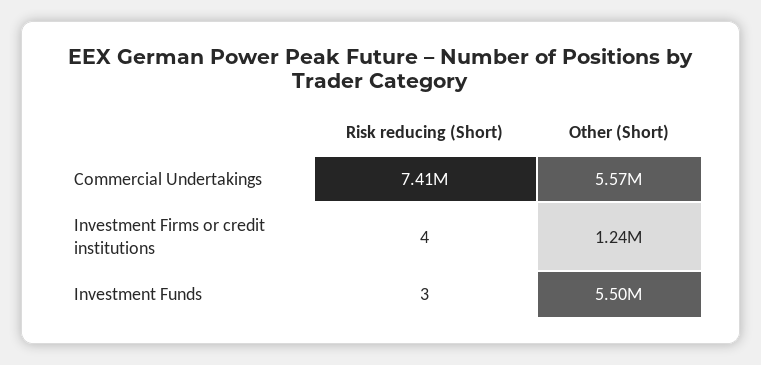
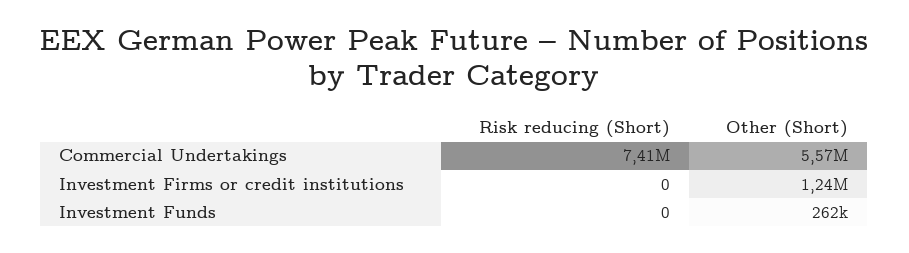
Risk reducing (Short), Investment Firms or credit institutions: 4 -> 0
Risk reducing (Short), Investment Funds: 3 -> 0
Other (Short), Investment Funds: 5500000 -> 262000

